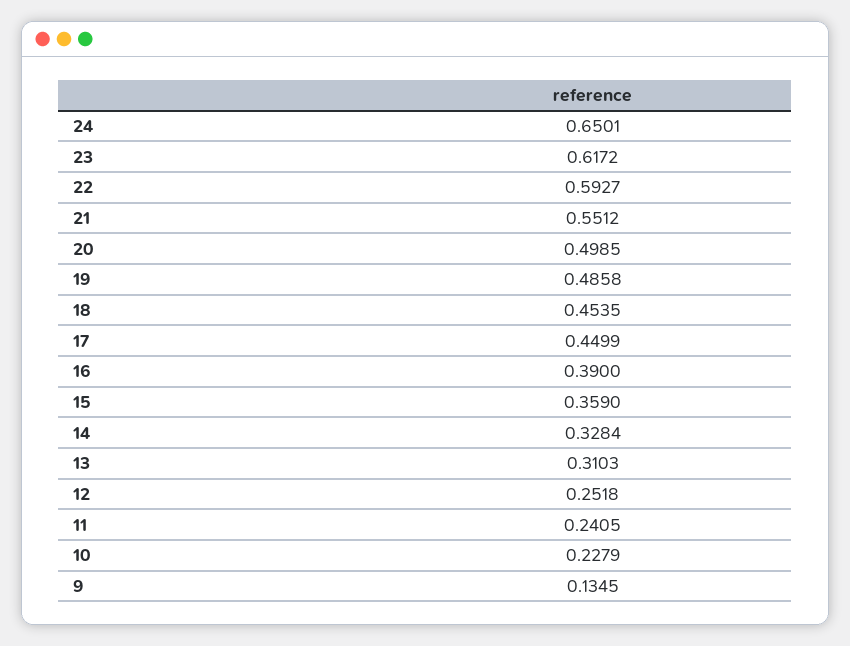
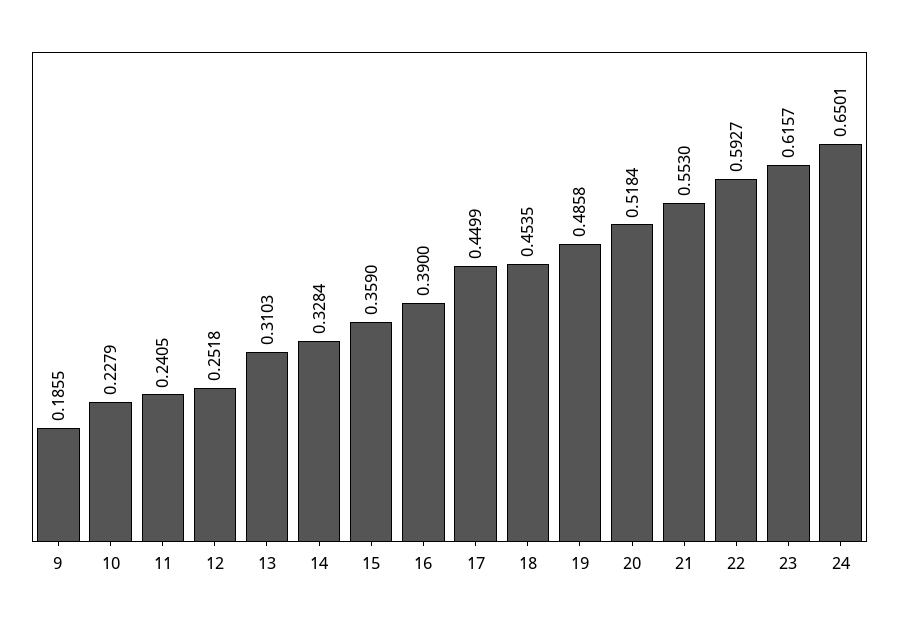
23: 0.6172 -> 0.6157
21: 0.5512 -> 0.553
20: 0.4985 -> 0.5184
9: 0.1345 -> 0.1855

